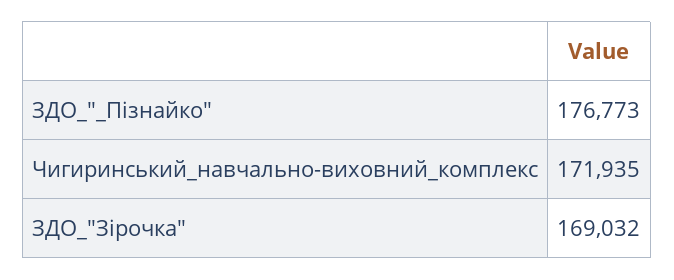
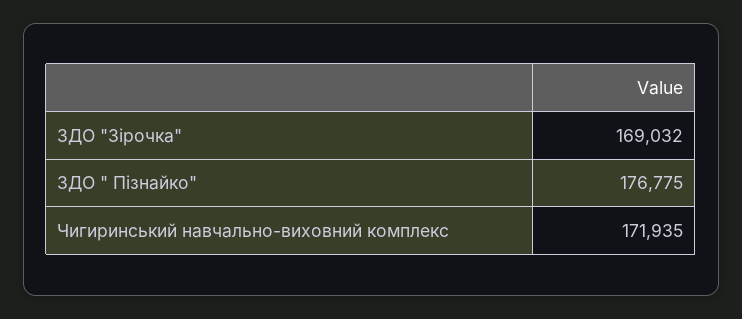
ЗДО_"_Пізнайко": 176773 -> 176775

